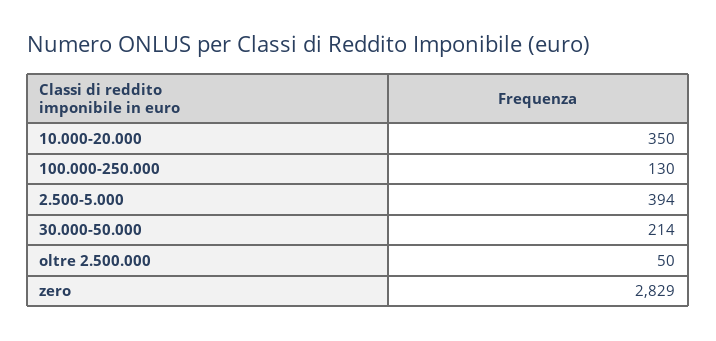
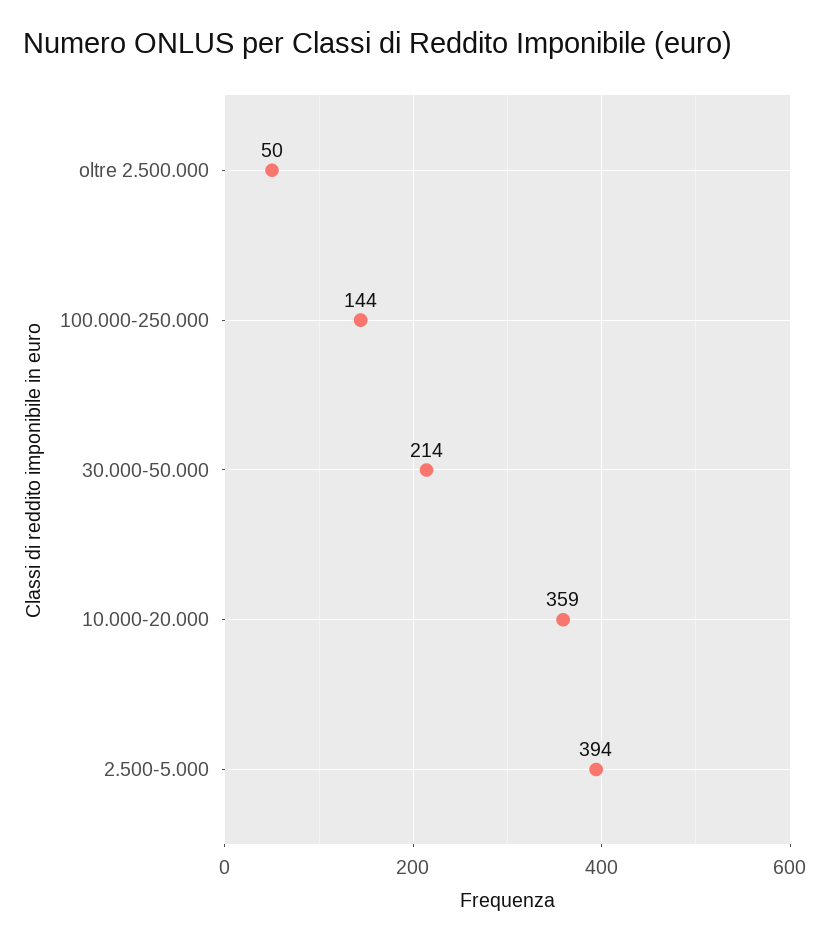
10.000-20.000: 350 -> 359
100.000-250.000: 130 -> 144
zero: 2829 -> none

